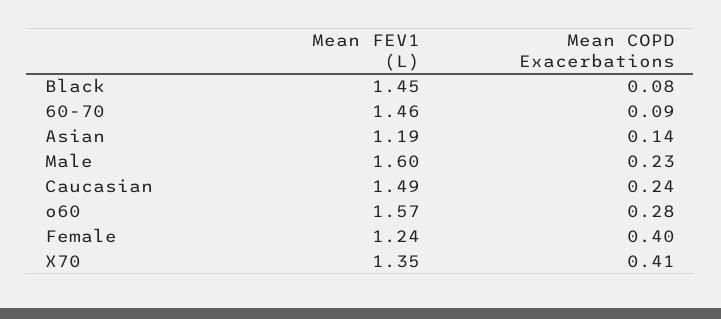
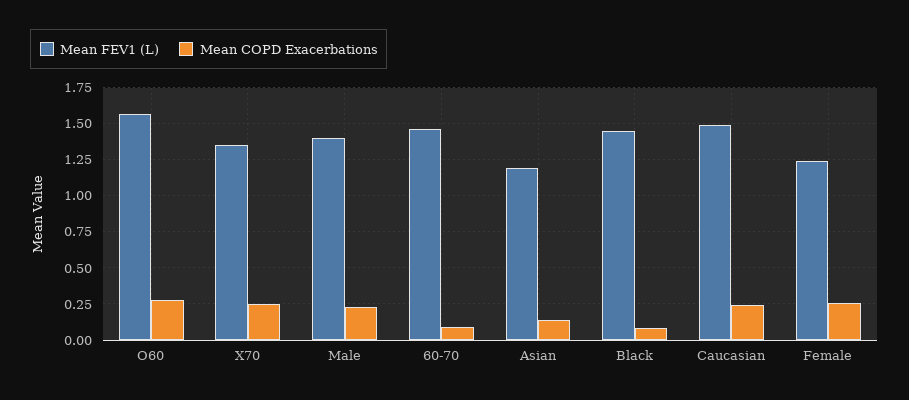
Mean FEV1 (L), Male: 1.6 -> 1.4
Mean COPD Exacerbations, Female: 0.4 -> 0.25
Mean COPD Exacerbations, X70: 0.41 -> 0.25

